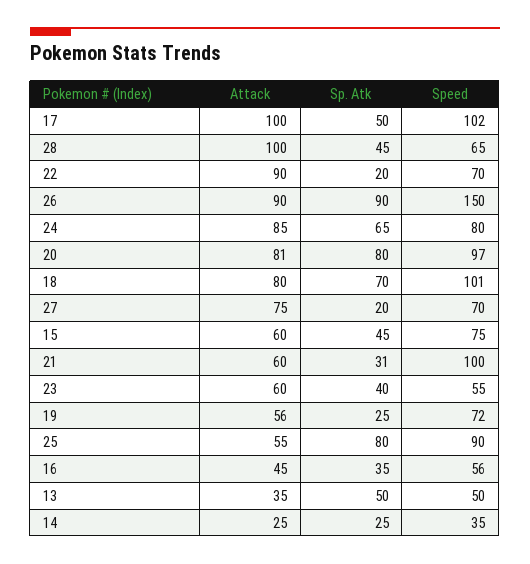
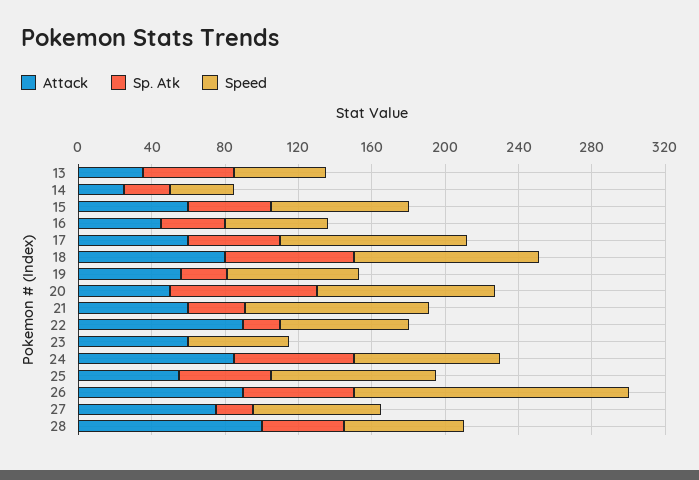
Attack, 17: 100 -> 60
Sp. Atk, 26: 90 -> 60
Attack, 20: 81 -> 50
Sp. Atk, 23: 40 -> 0
Sp. Atk, 25: 80 -> 50

